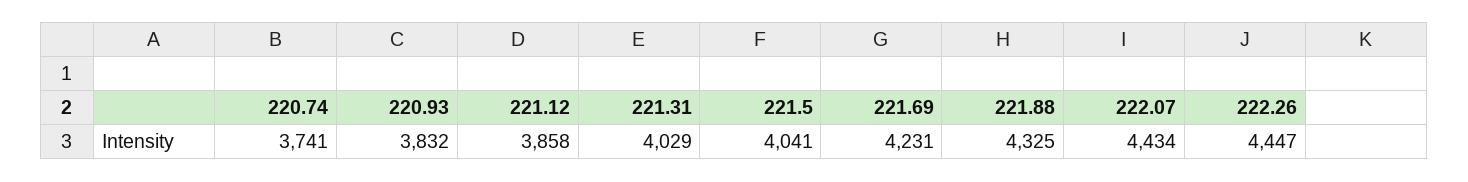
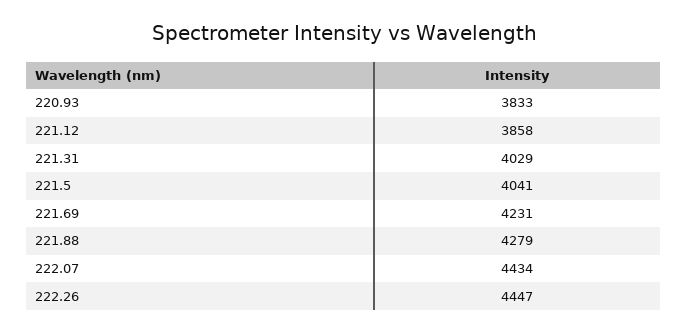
220.74: 3741 -> none
220.93: 3832 -> 3833
221.88: 4325 -> 4279

